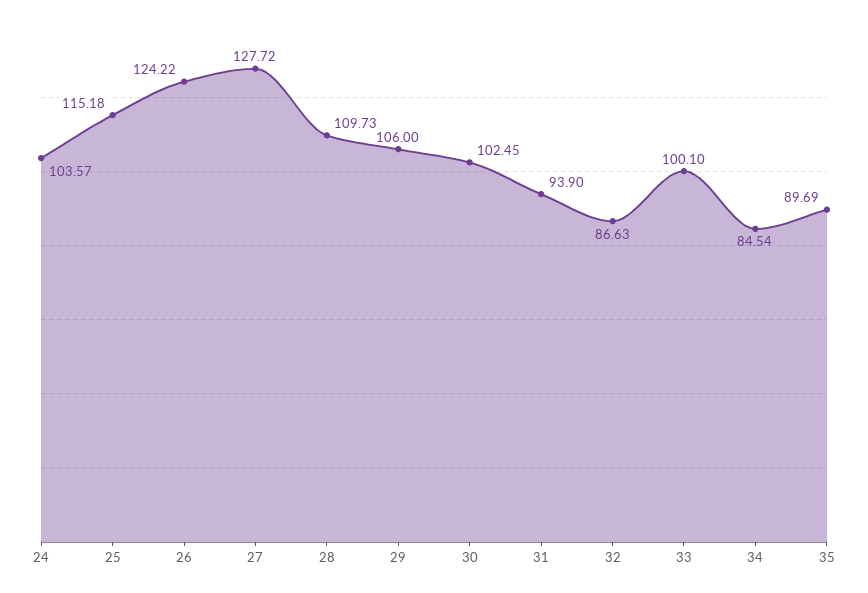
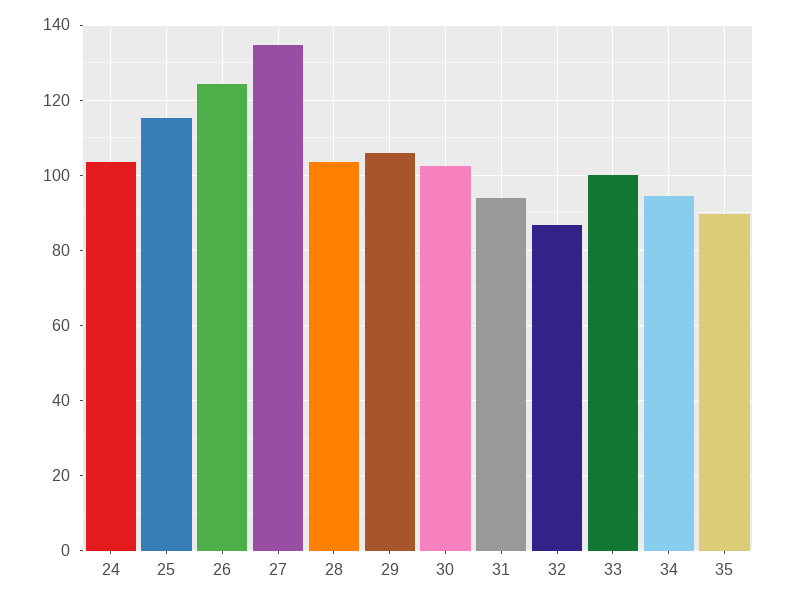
27: 127.72 -> 134
28: 109.73 -> 104
34: 84.54 -> 94

